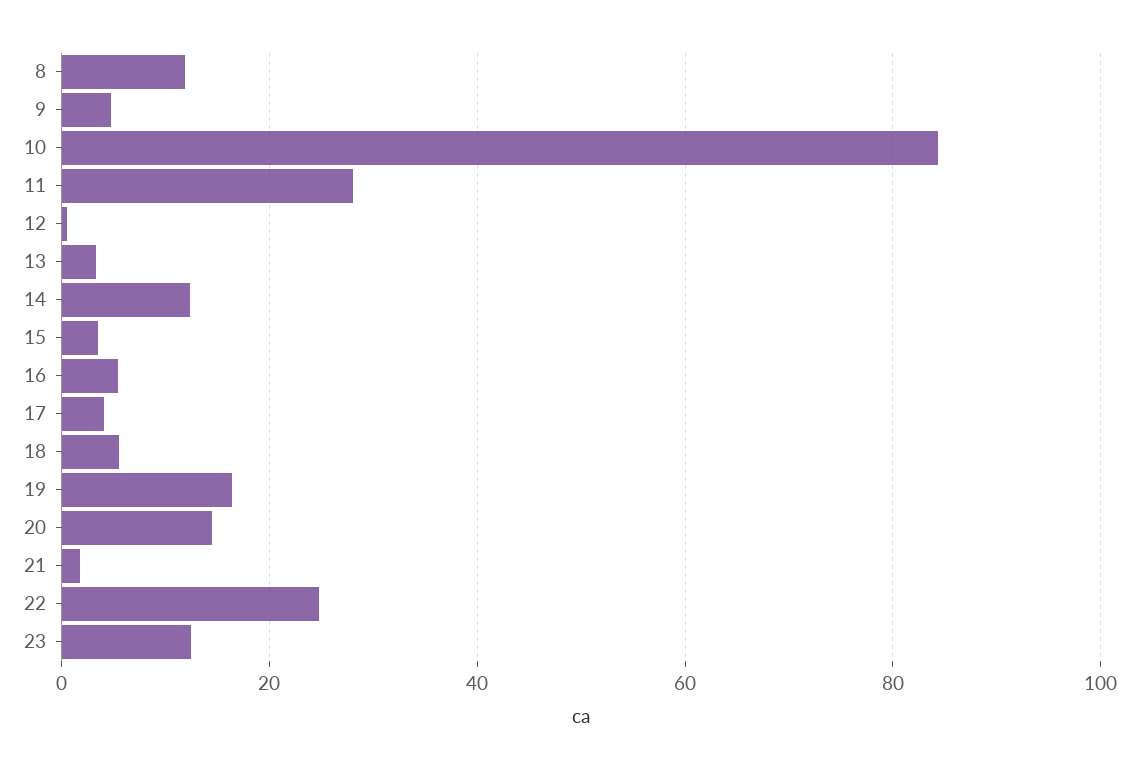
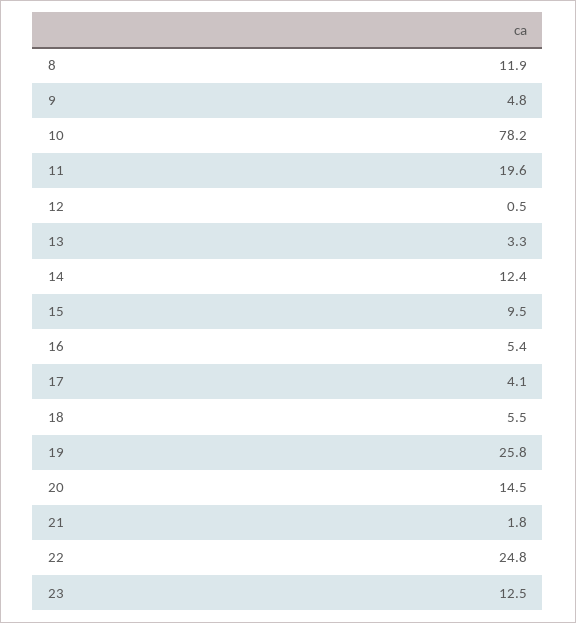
10: 84 -> 78.2
11: 28 -> 19.6
15: 4 -> 9.5
19: 16 -> 25.8

